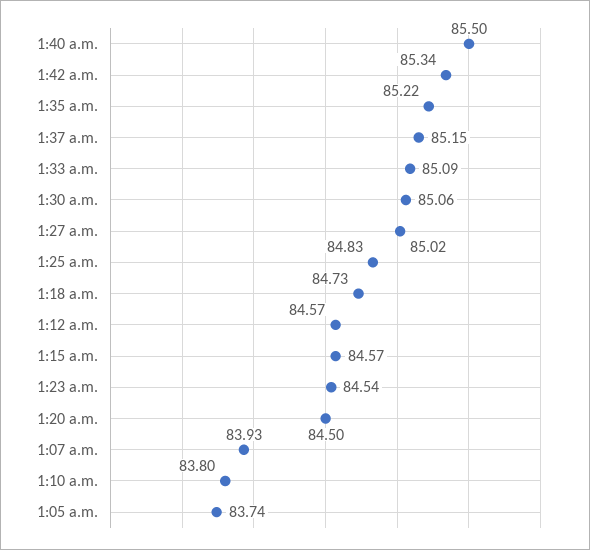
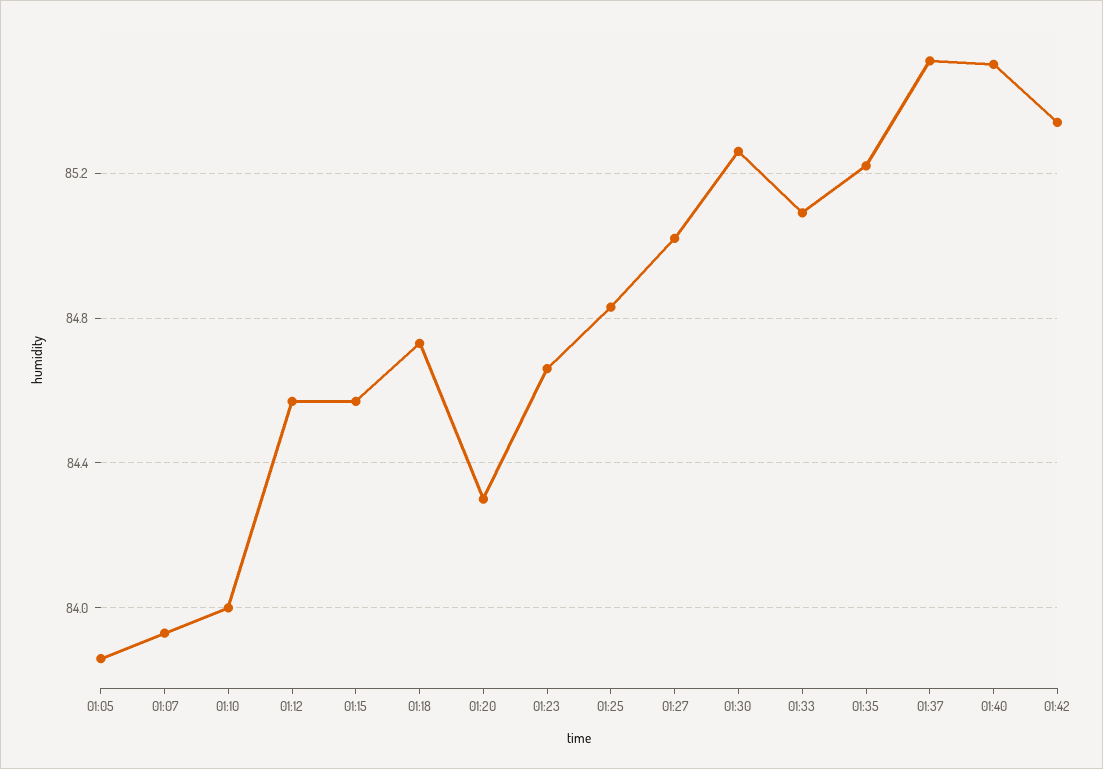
1:37 a.m.: 85.15 -> 85.5
1:30 a.m.: 85.06 -> 85.25
1:23 a.m.: 84.54 -> 84.65
1:20 a.m.: 84.5 -> 84.3
1:10 a.m.: 83.8 -> 84
1:05 a.m.: 83.74 -> 83.85

